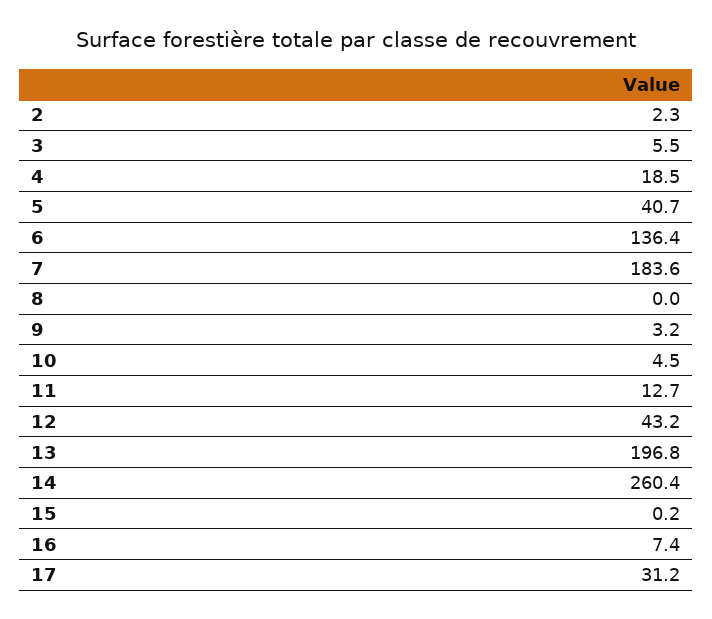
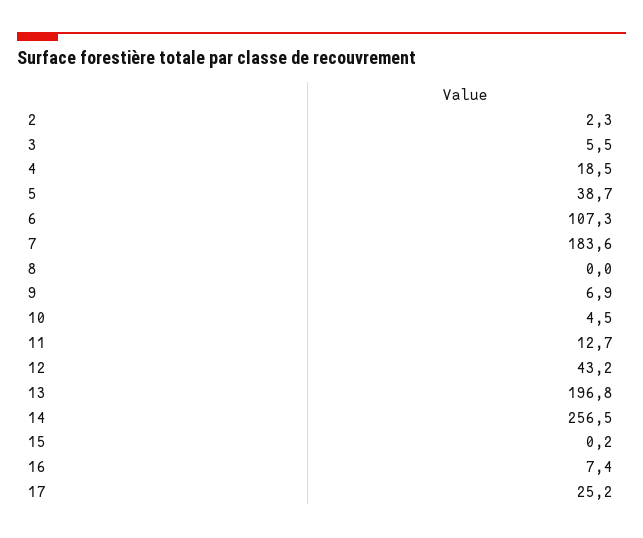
5: 40.7 -> 38.7
6: 136.4 -> 107.3
9: 3.2 -> 6.9
14: 260.4 -> 256.5
17: 31.2 -> 25.2

